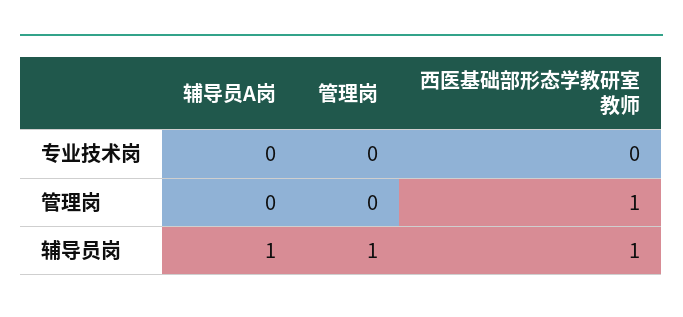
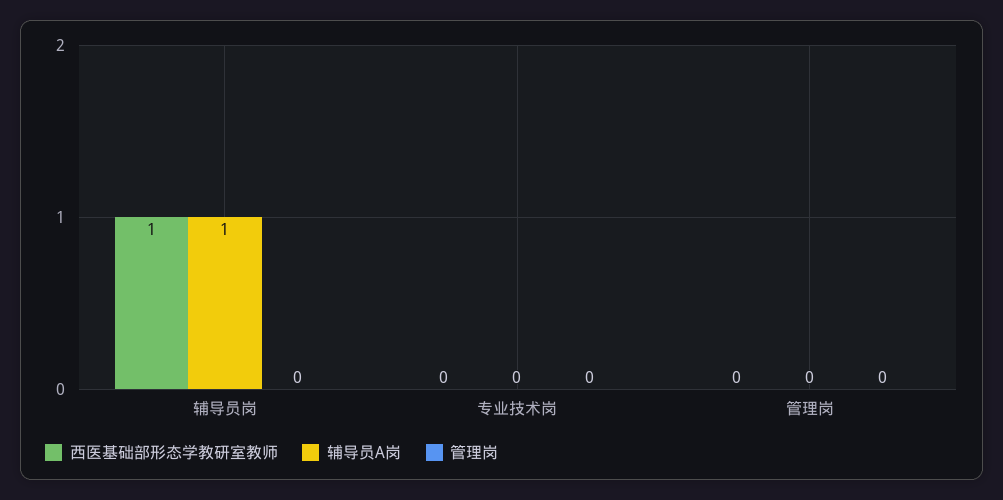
西医基础部形态学教研室教师, 管理岗: 1 -> 0
管理岗, 辅导员岗: 1 -> 0

